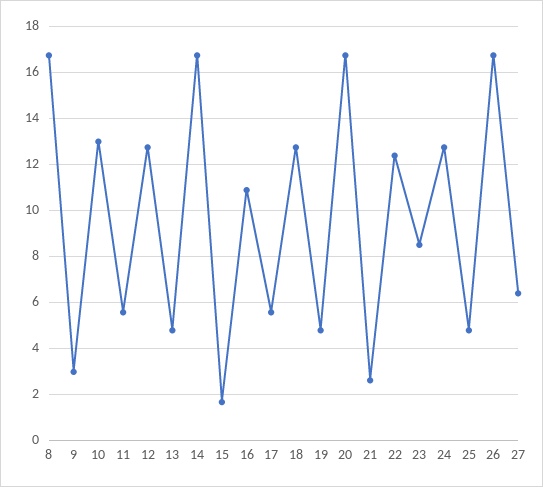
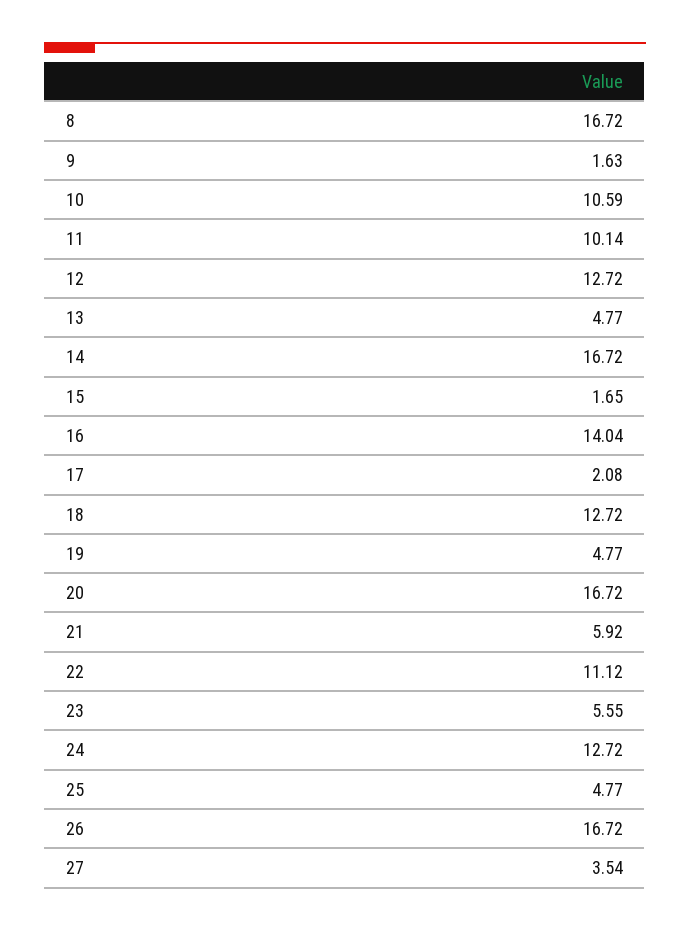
9: 3 -> 1.63
10: 13 -> 10.59
11: 5.5 -> 10.14
16: 11 -> 14.04
17: 5.5 -> 2.08
21: 2.5 -> 5.92
22: 12.5 -> 11.12
23: 8.5 -> 5.55
27: 6.5 -> 3.54

